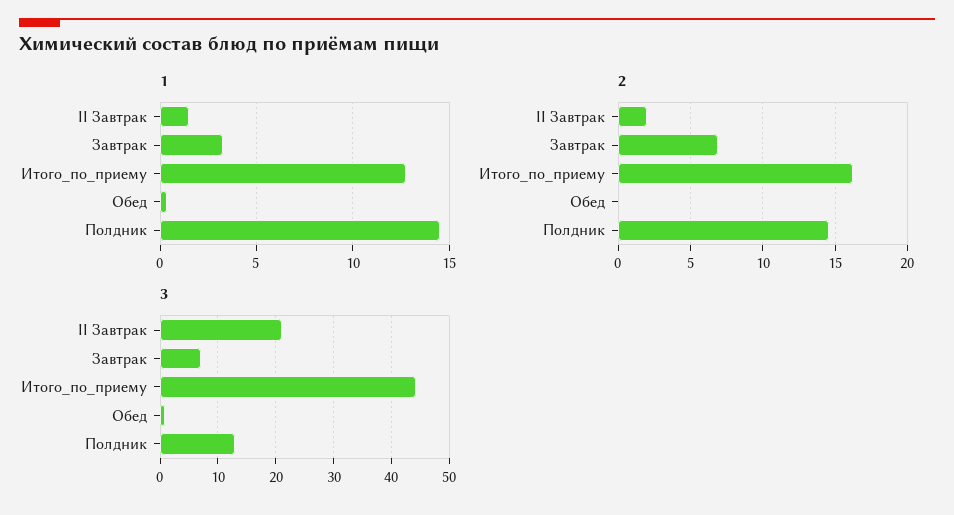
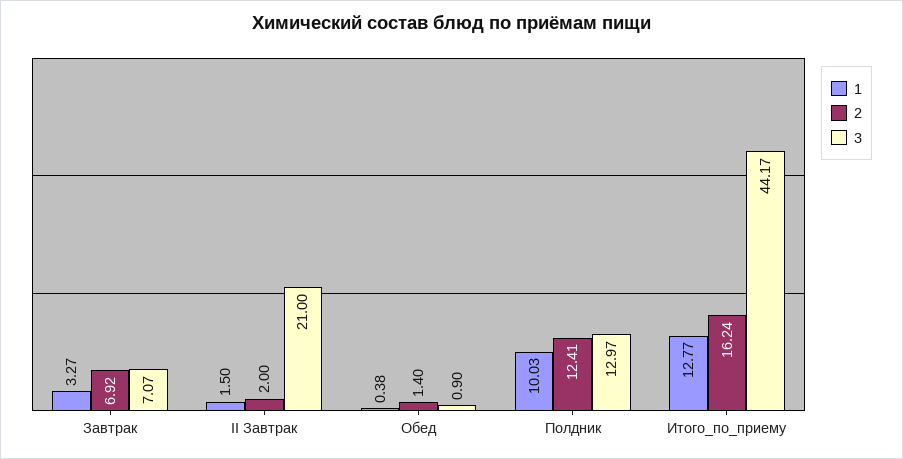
1, Полдник: 14.5 -> 10.03
2, Обед: 0 -> 1.4
2, Полдник: 14.5 -> 12.41

